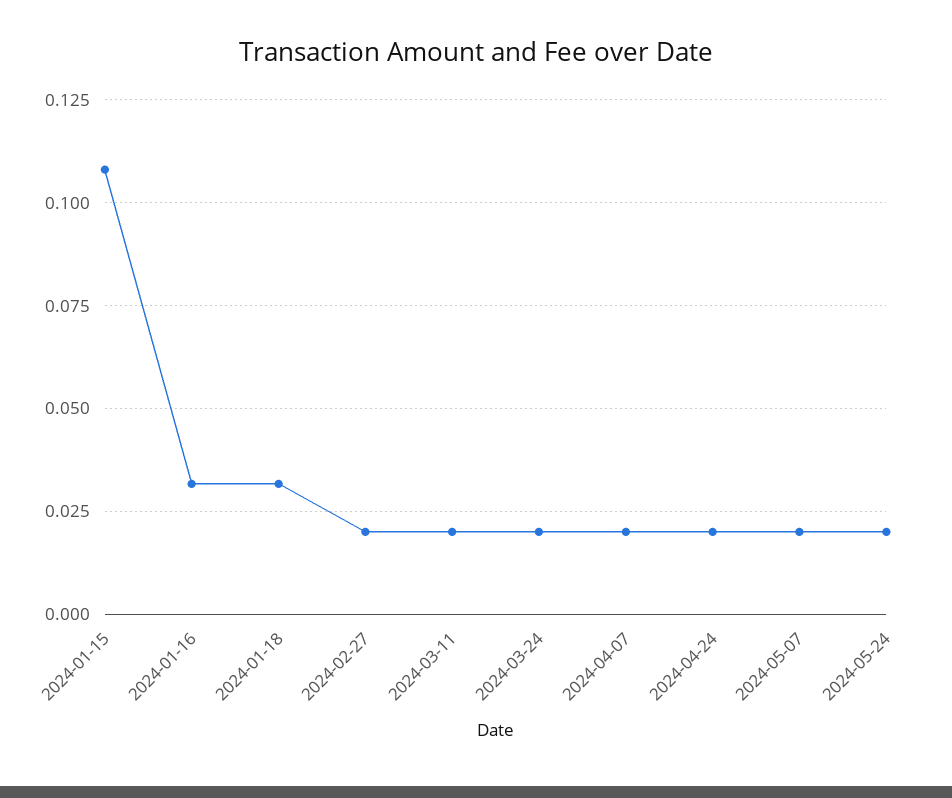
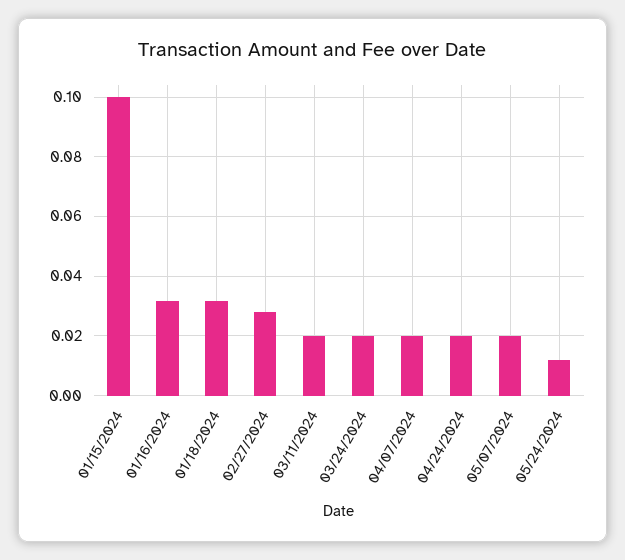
2024-01-15: 0.1075 -> 0.1
2024-02-27: 0.02 -> 0.0275
2024-05-24: 0.02 -> 0.0125

